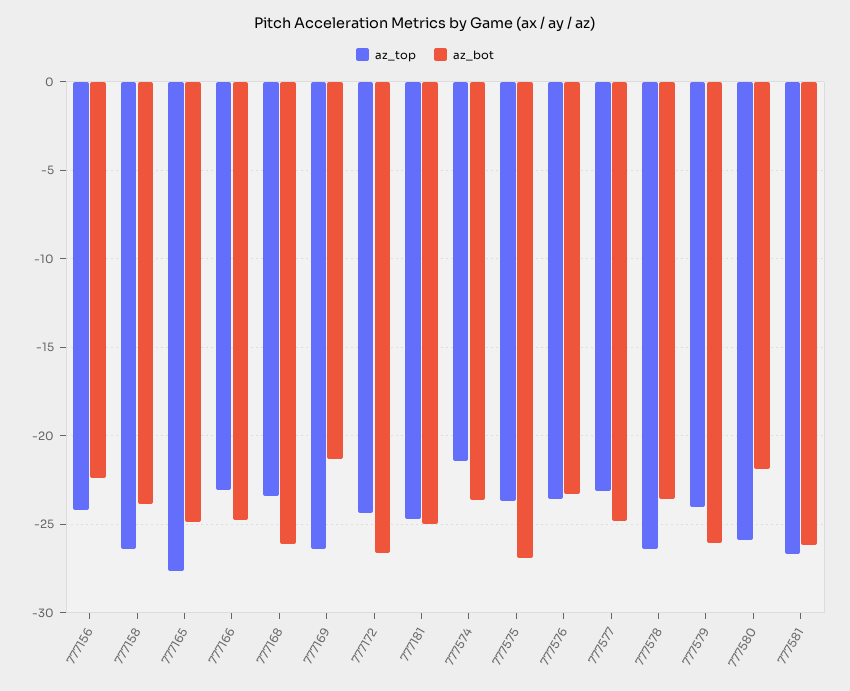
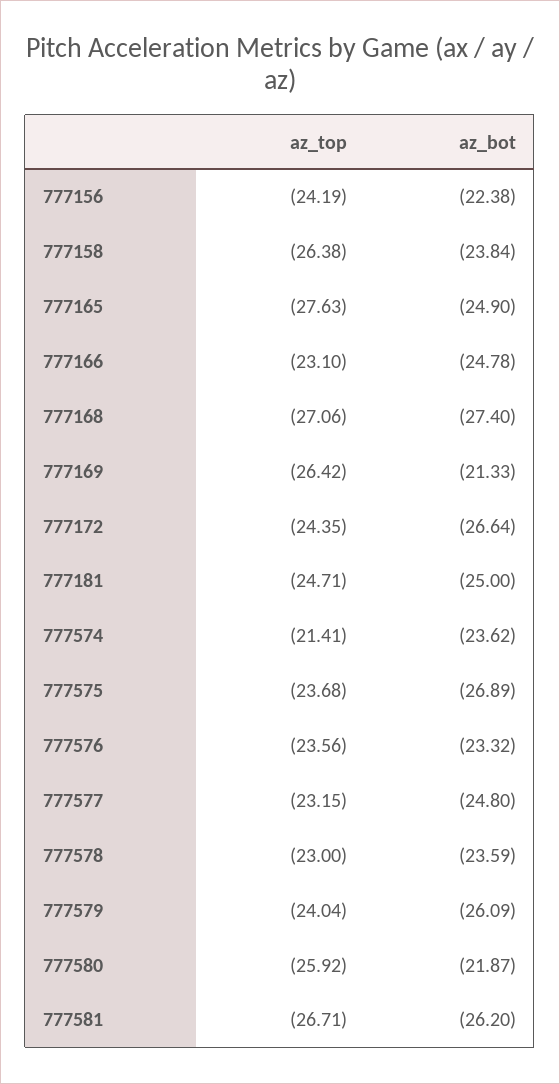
az_top, 777168: -23.5 -> -27.06
az_bot, 777168: -26 -> -27.4
az_top, 777578: -26.5 -> -23

